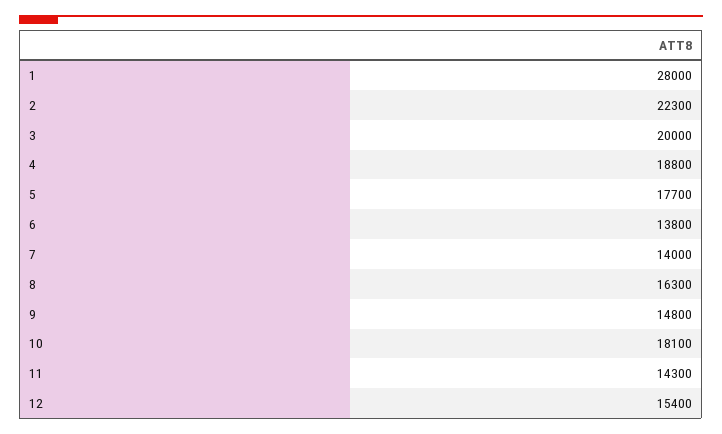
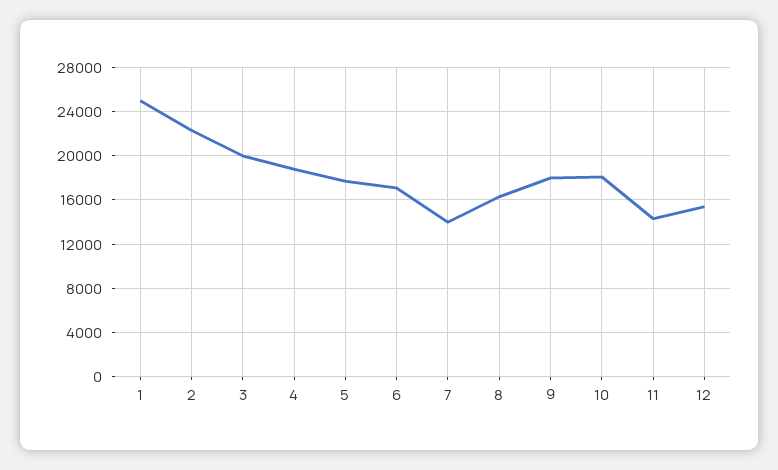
1: 28000 -> 25000
6: 13800 -> 17000
9: 14800 -> 18000

